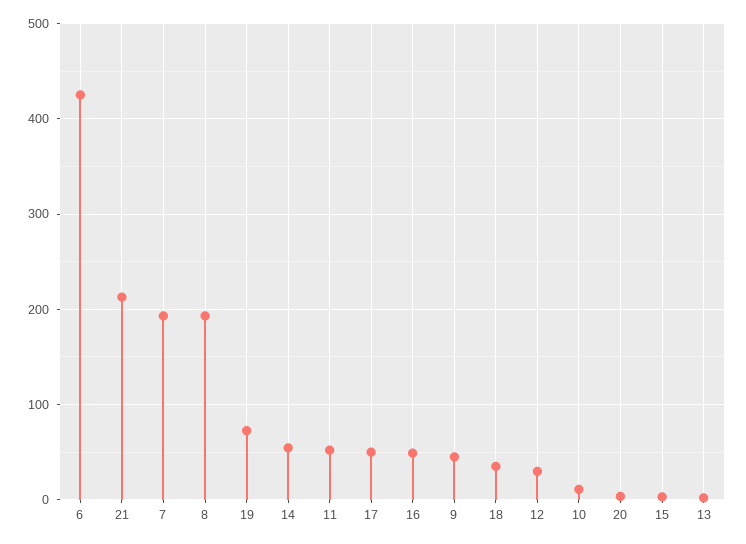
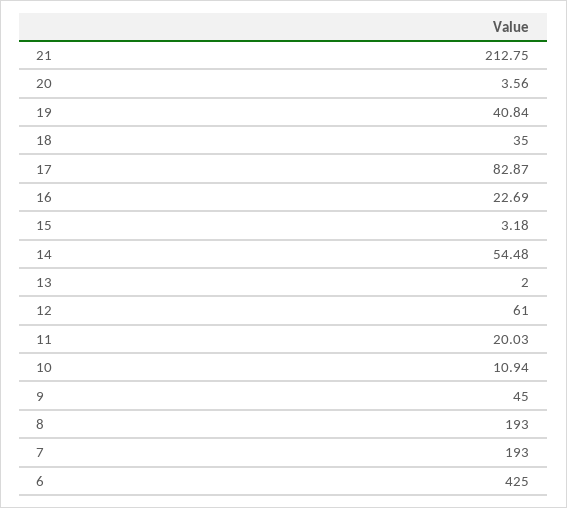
19: 70 -> 40.84
11: 50 -> 20.03
17: 50 -> 82.87
16: 50 -> 22.69
12: 30 -> 61

